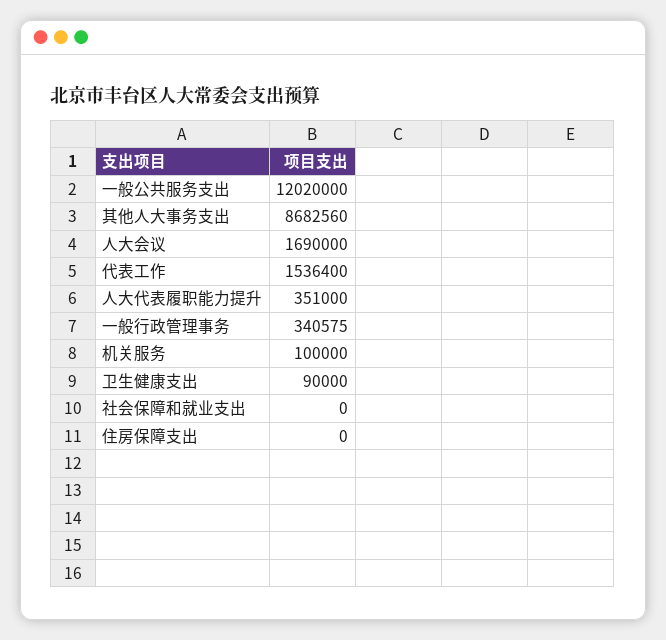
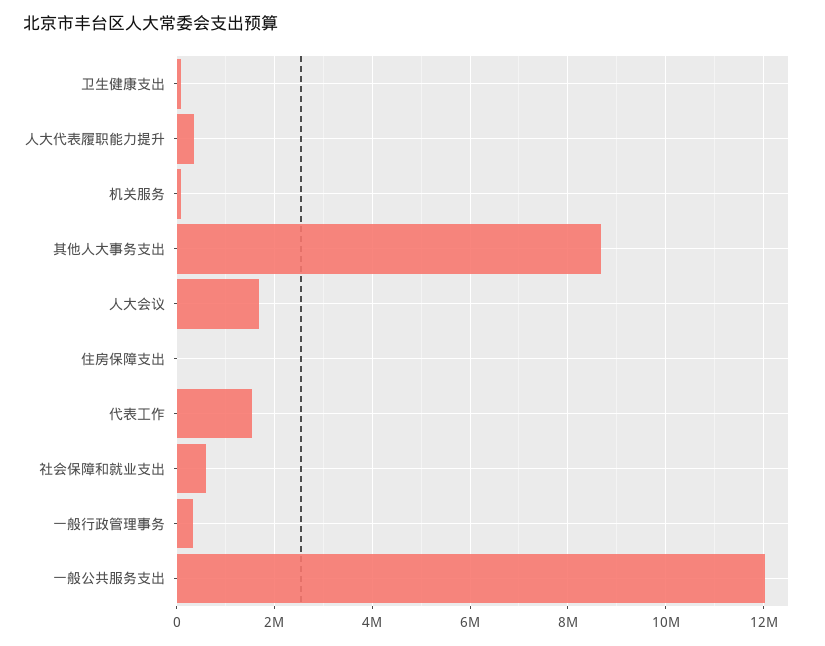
社会保障和就业支出: 0 -> 600000

